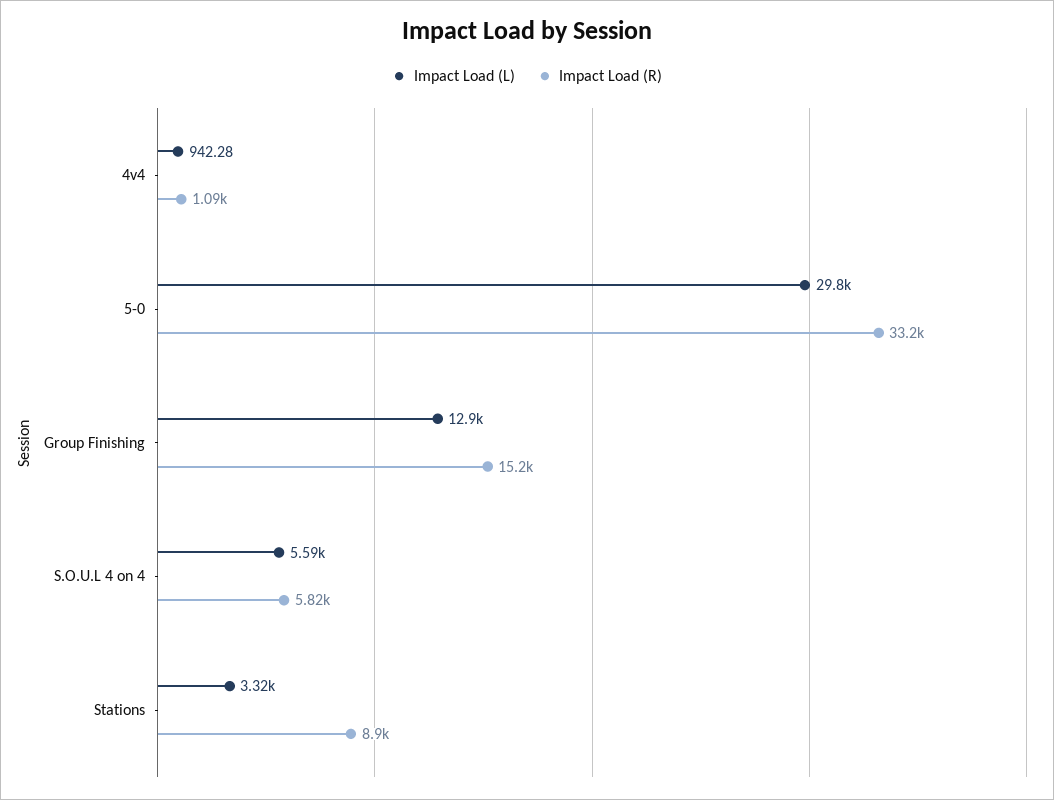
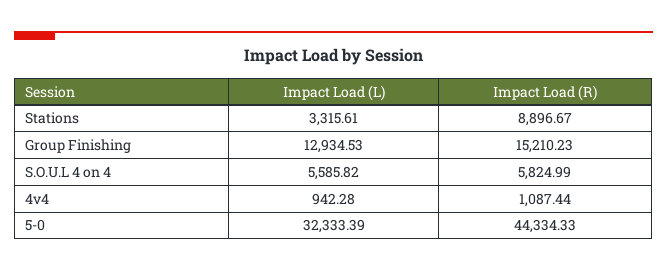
Impact Load (L), 5-0: 29800 -> 32333.39
Impact Load (R), 5-0: 33200 -> 44334.33

